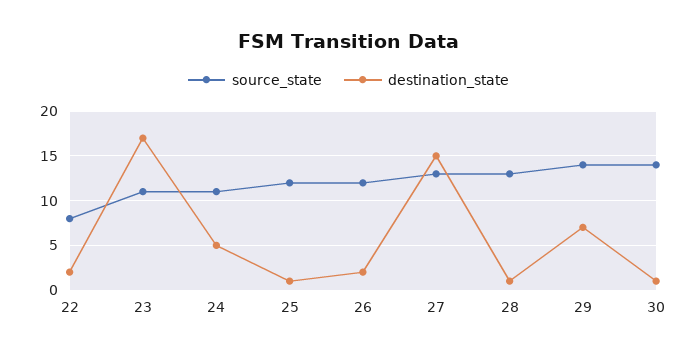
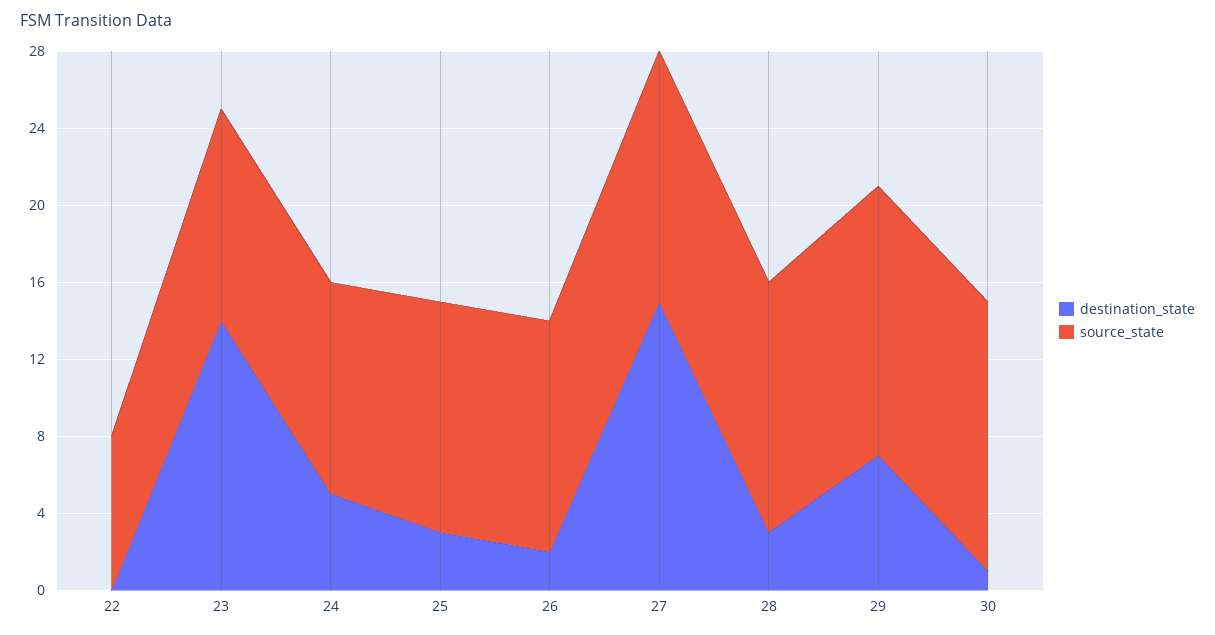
destination_state, 22: 2 -> 0
destination_state, 23: 17 -> 14
destination_state, 25: 1 -> 3
destination_state, 28: 1 -> 3

